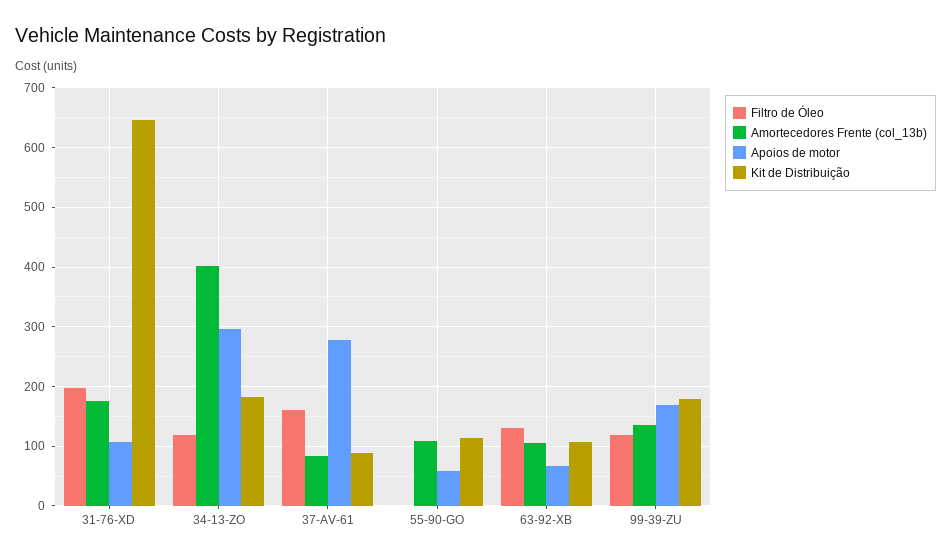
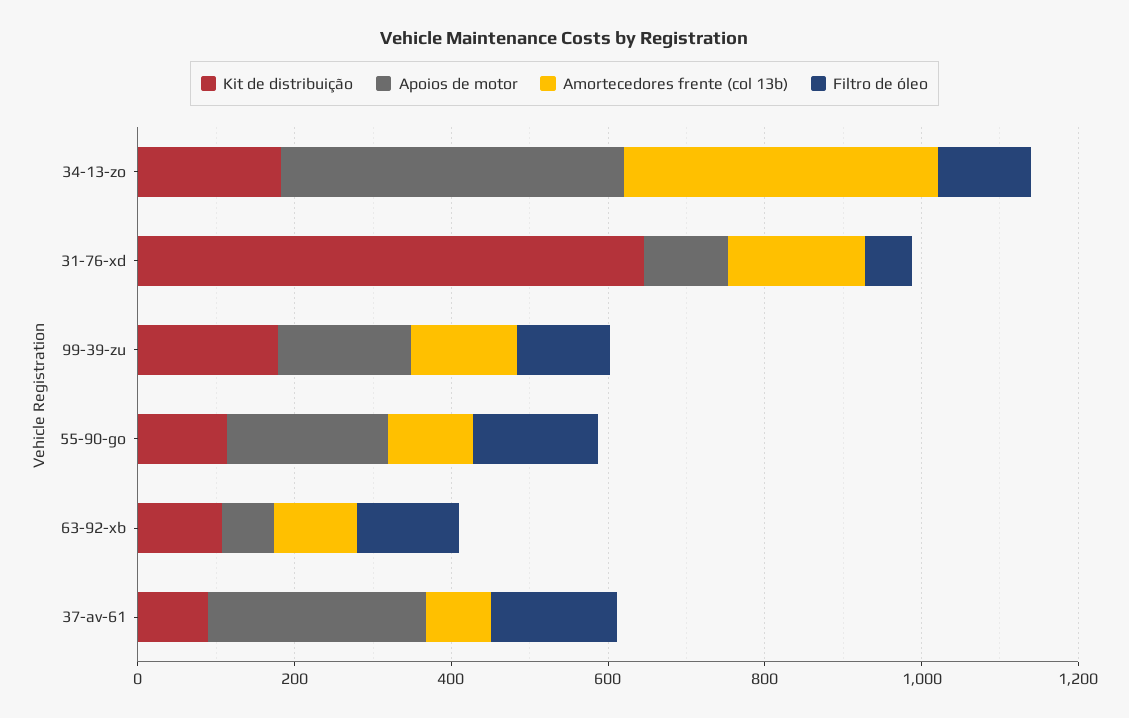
Filtro de Óleo, 31-76-XD: 200 -> 50
Apoios de motor, 34-13-ZO: 300 -> 450
Filtro de Óleo, 55-90-GO: 0 -> 150
Apoios de motor, 55-90-GO: 60 -> 200

